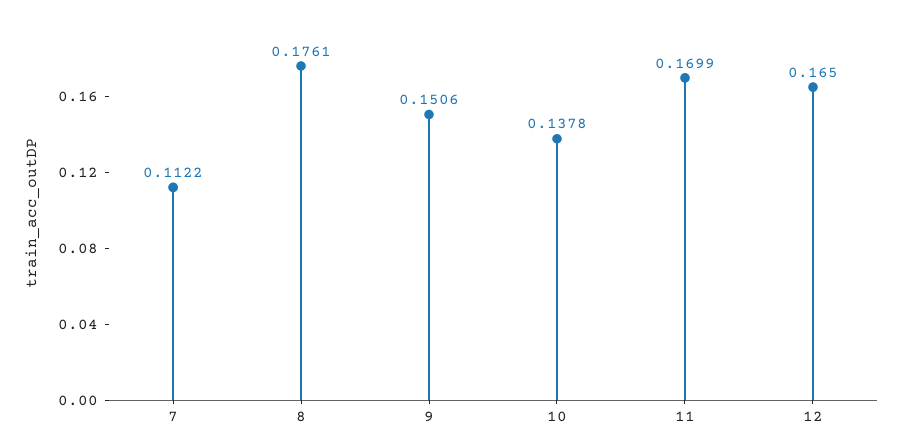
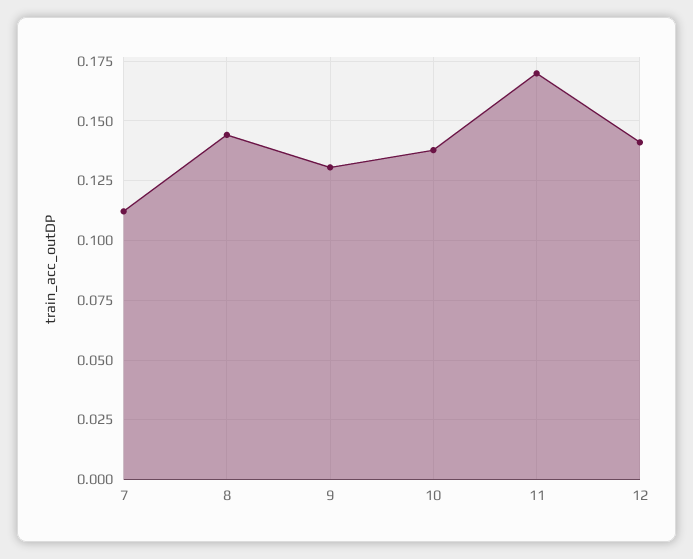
8: 0.1761 -> 0.145
9: 0.1506 -> 0.13
12: 0.165 -> 0.14

